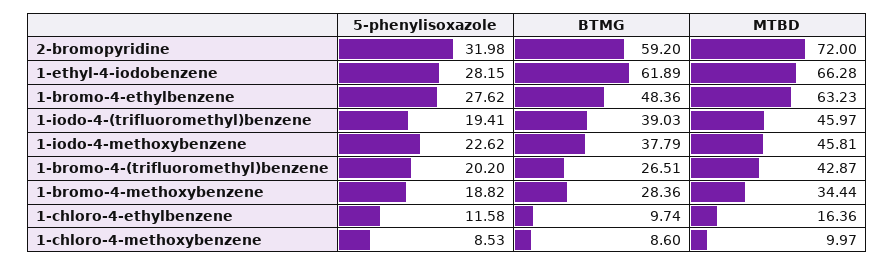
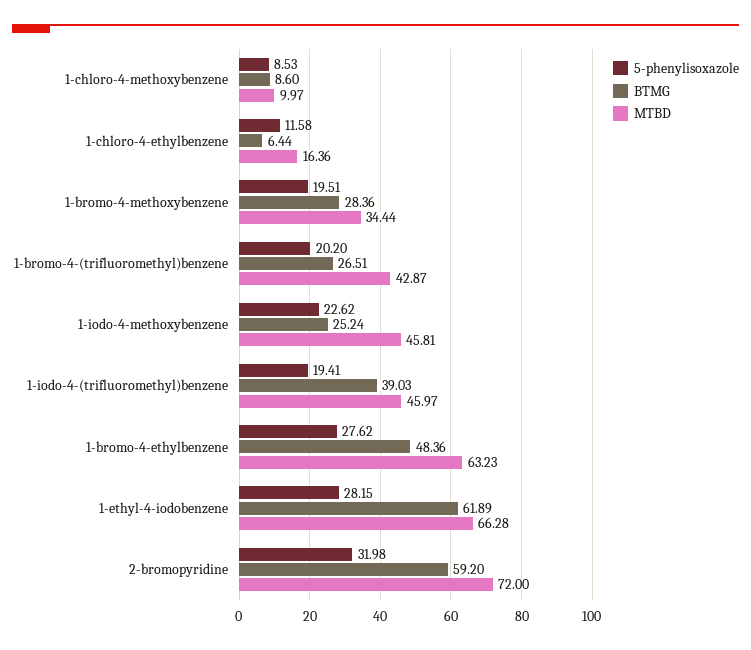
BTMG, 1-iodo-4-methoxybenzene: 37.79 -> 25.24
5-phenylisoxazole, 1-bromo-4-methoxybenzene: 18.82 -> 19.51
BTMG, 1-chloro-4-ethylbenzene: 9.74 -> 6.44

